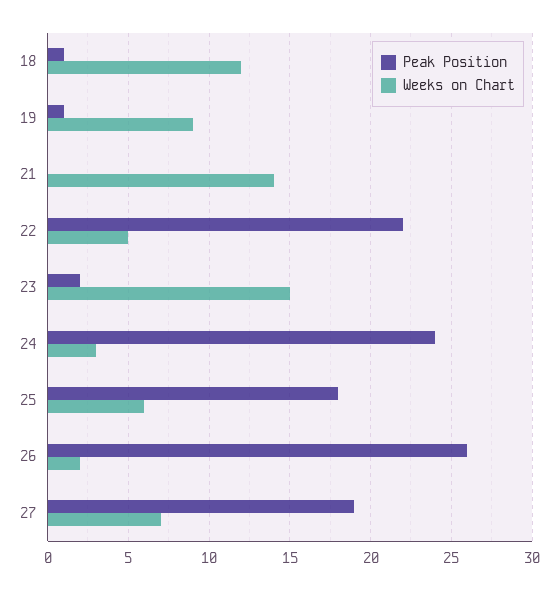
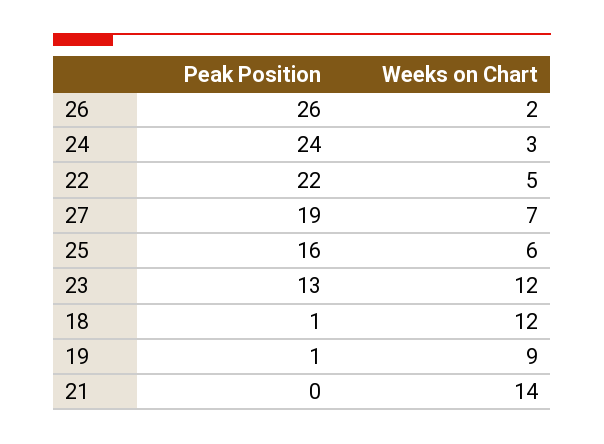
Peak Position, 23: 2 -> 13
Weeks on Chart, 23: 15 -> 12
Peak Position, 25: 18 -> 16

